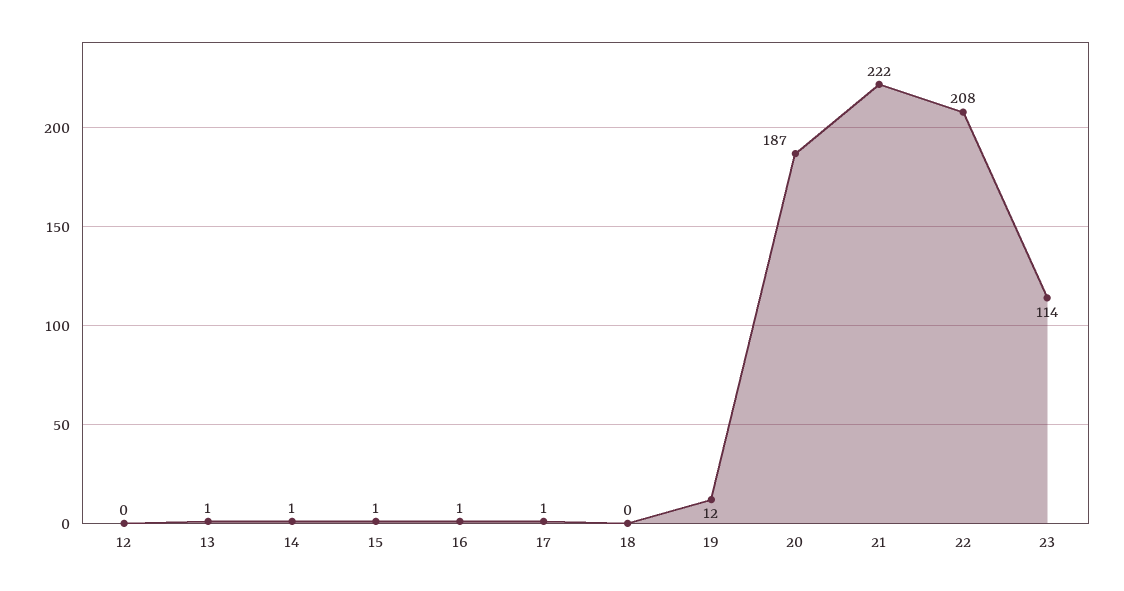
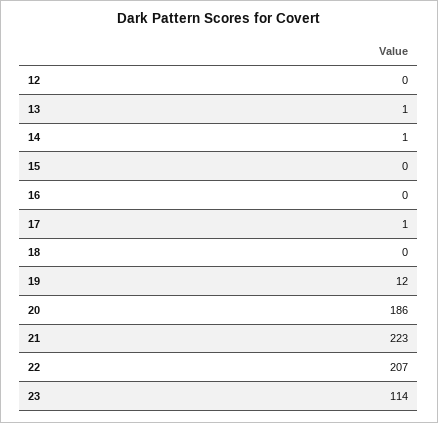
15: 1 -> 0
16: 1 -> 0
20: 187 -> 186
21: 222 -> 223
22: 208 -> 207

